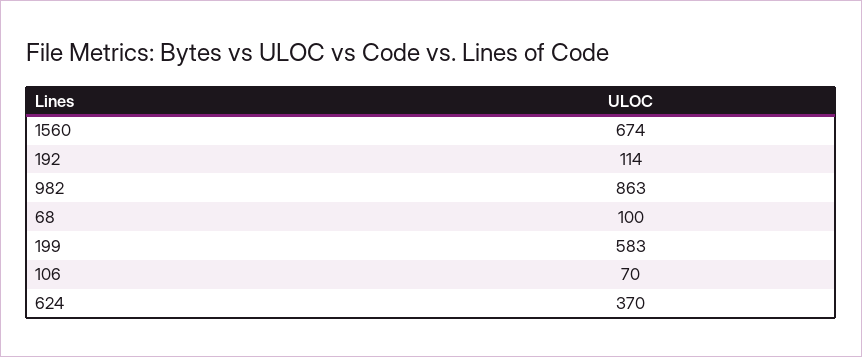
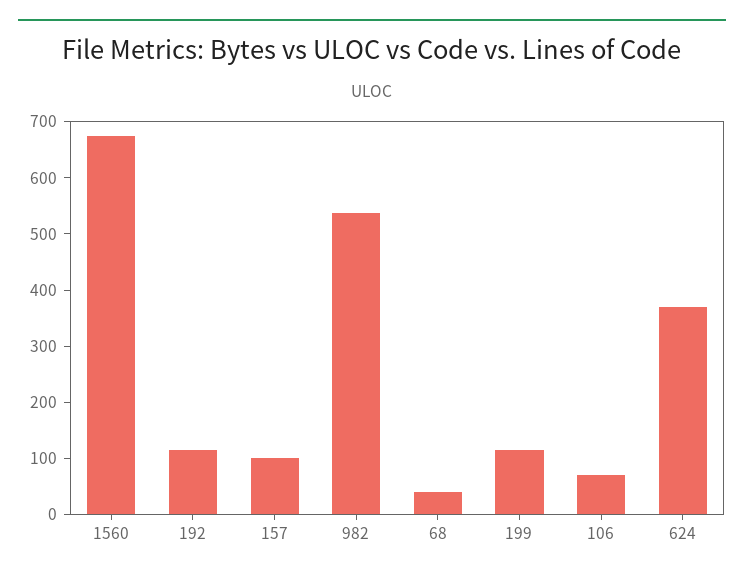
982: 863 -> 540
68: 100 -> 40
199: 583 -> 120
157: none -> 100

